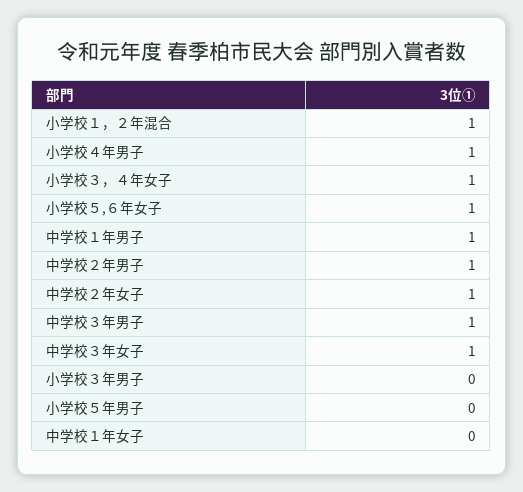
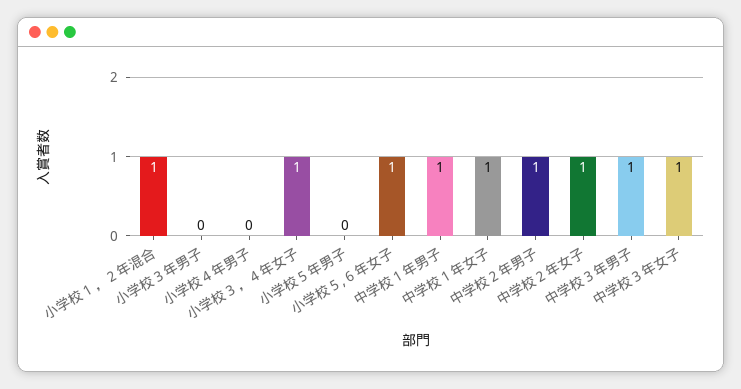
小学校４年男子: 1 -> 0
中学校１年女子: 0 -> 1

